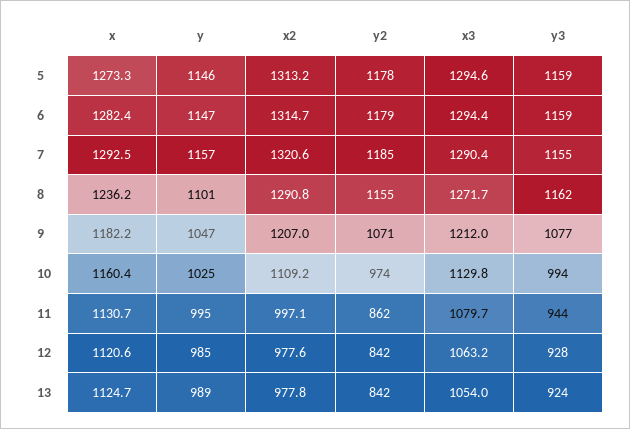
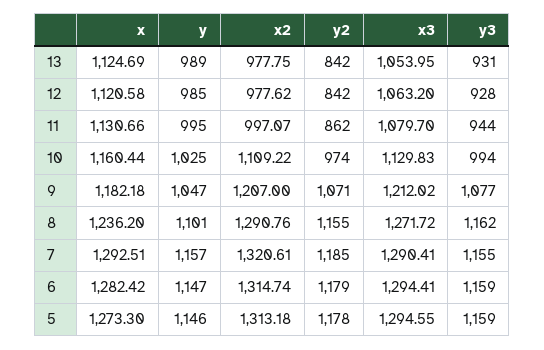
y3, 13: 924 -> 931

